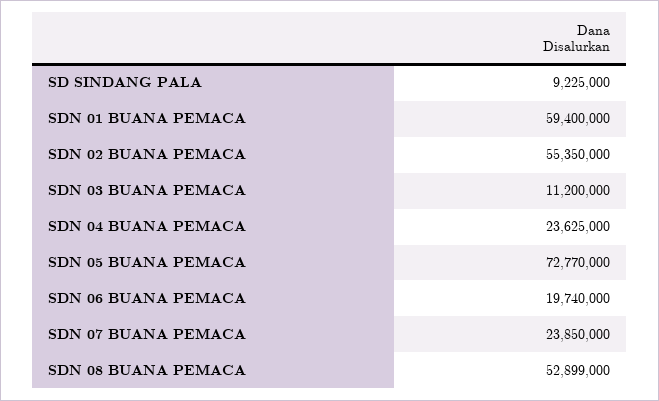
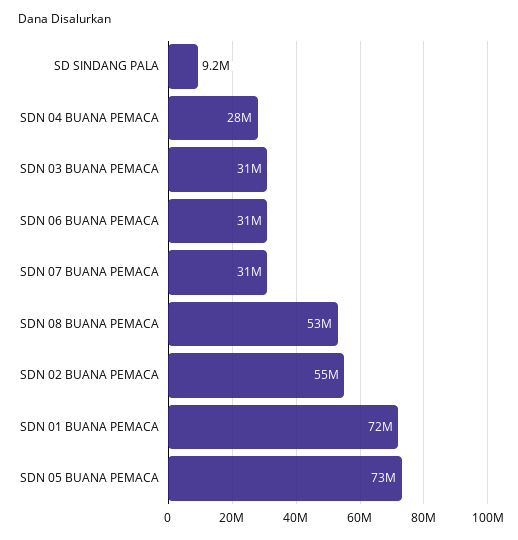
SDN 01 BUANA PEMACA: 59400000 -> 72000000
SDN 03 BUANA PEMACA: 11200000 -> 31000000
SDN 04 BUANA PEMACA: 23625000 -> 28000000
SDN 06 BUANA PEMACA: 19740000 -> 31000000
SDN 07 BUANA PEMACA: 23850000 -> 31000000

